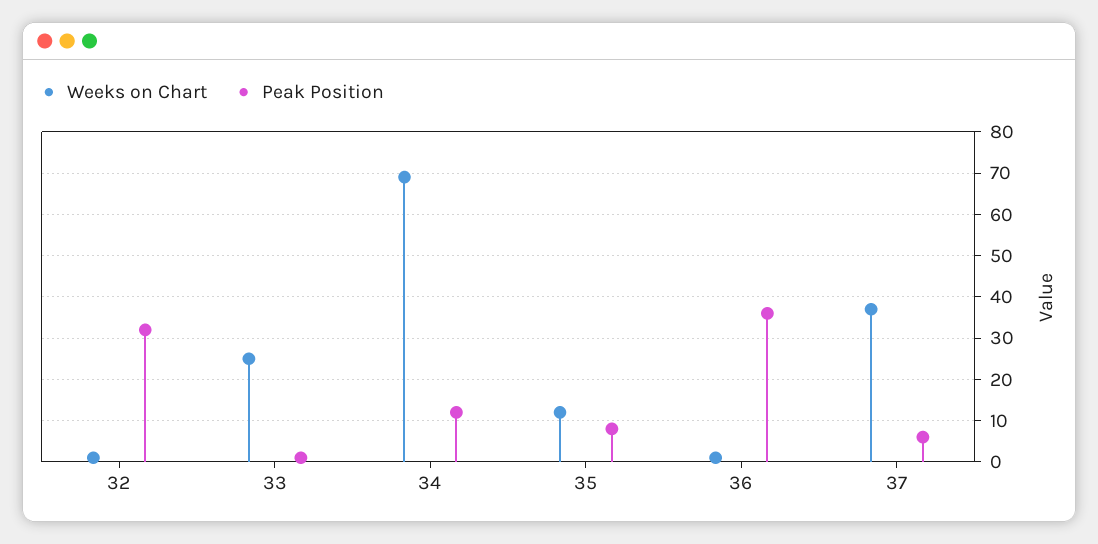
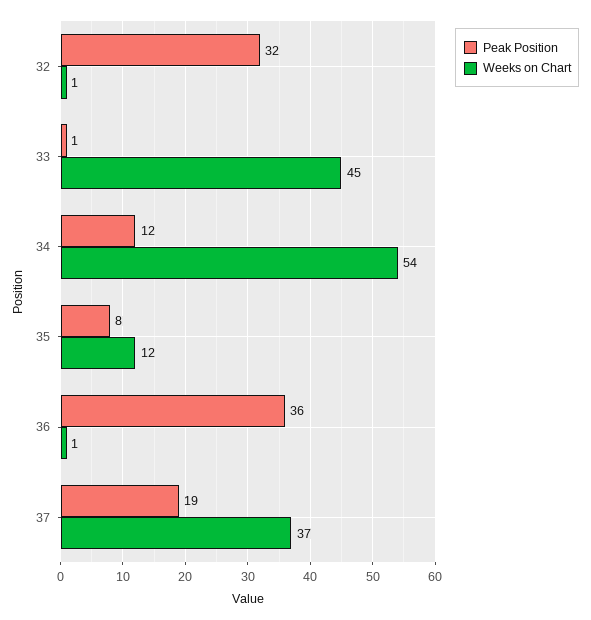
Weeks on Chart, 33: 25 -> 45
Weeks on Chart, 34: 70 -> 54
Peak Position, 37: 5 -> 19

